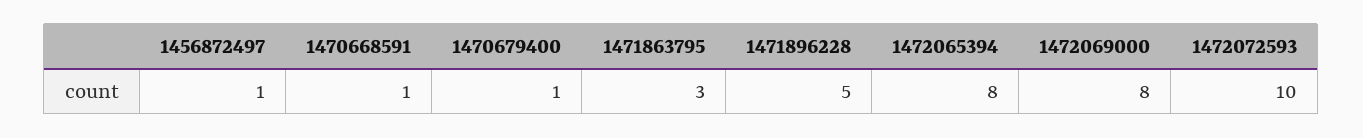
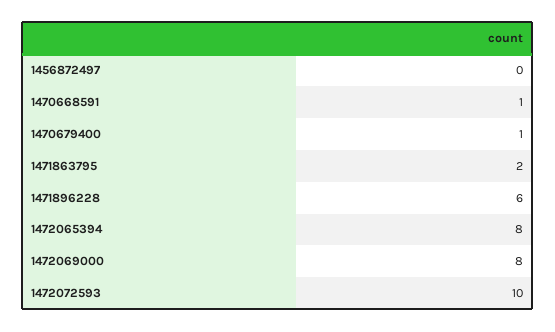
1456872497: 1 -> 0
1471863795: 3 -> 2
1471896228: 5 -> 6

